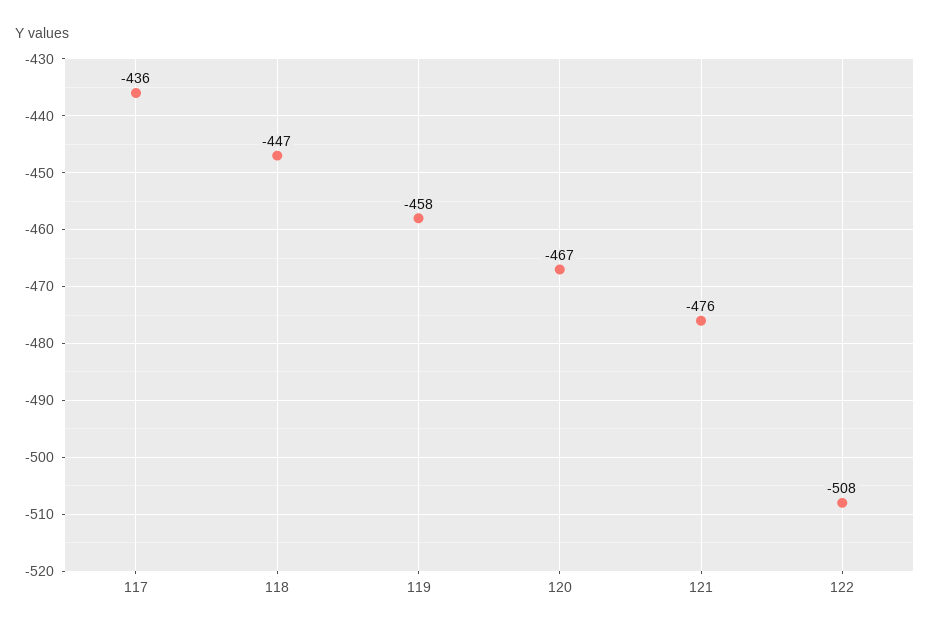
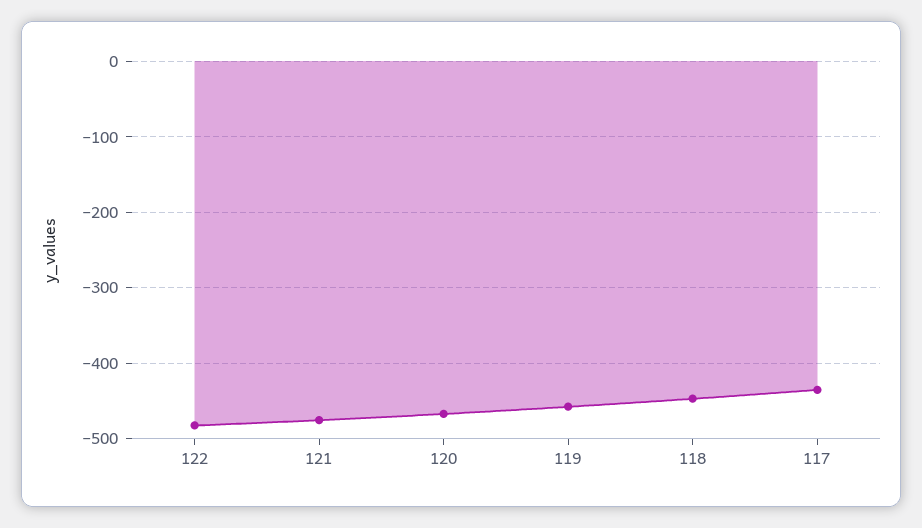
122: -508 -> -480

